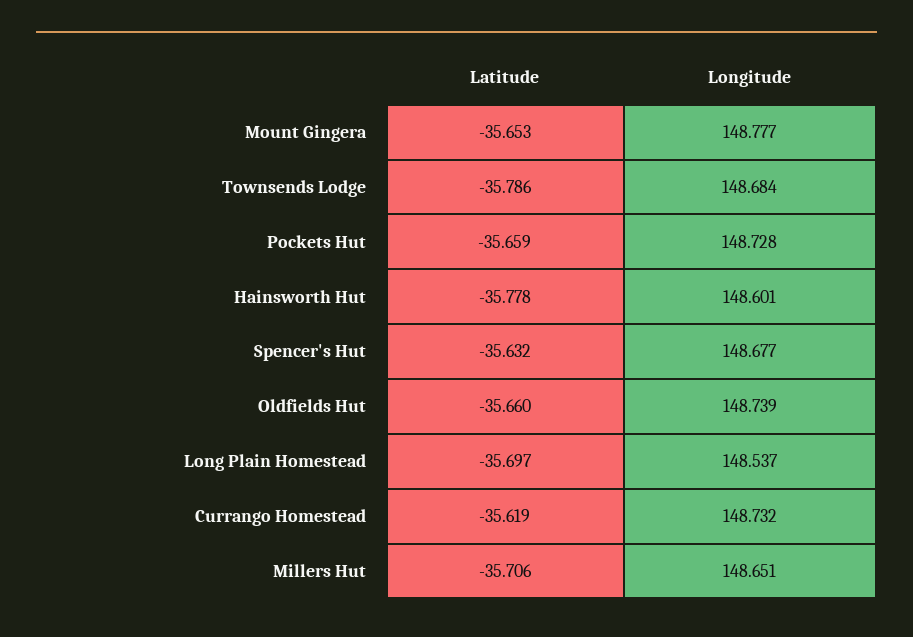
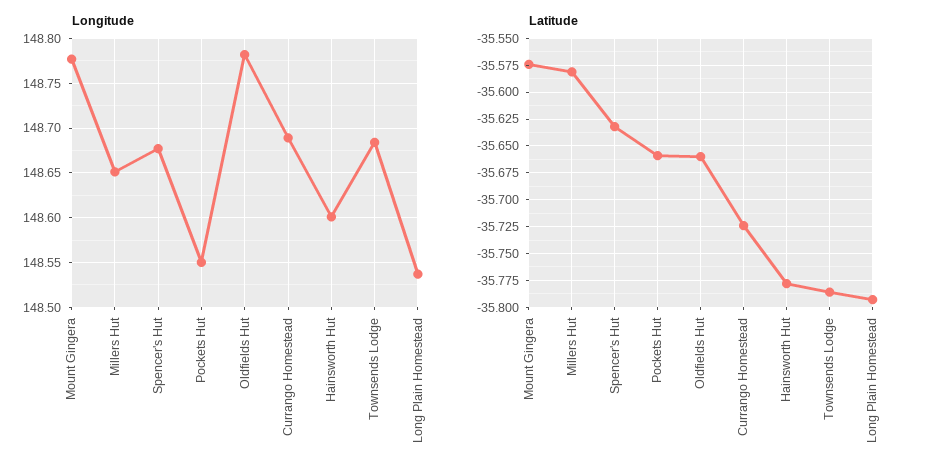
Latitude, Mount Gingera: -35.653 -> -35.575
Longitude, Pockets Hut: 148.728 -> 148.55
Longitude, Oldfields Hut: 148.739 -> 148.78
Latitude, Long Plain Homestead: -35.697 -> -35.8
Latitude, Currango Homestead: -35.619 -> -35.725
Longitude, Currango Homestead: 148.732 -> 148.69
Latitude, Millers Hut: -35.706 -> -35.575

